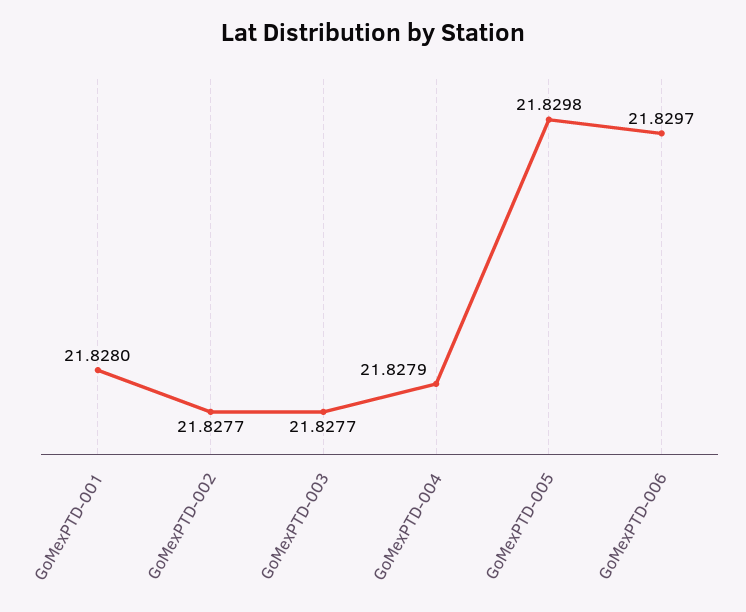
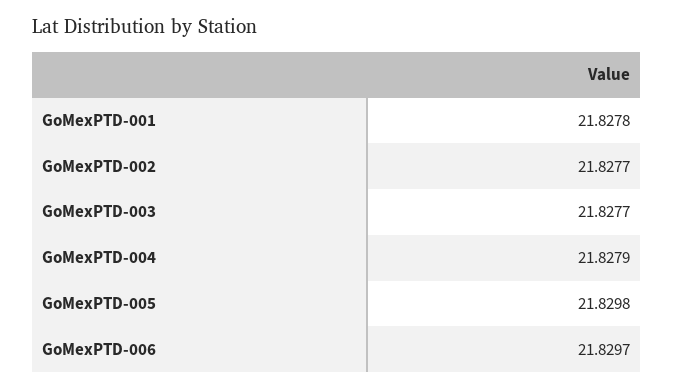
GoMexPTD-001: 21.828 -> 21.8278

